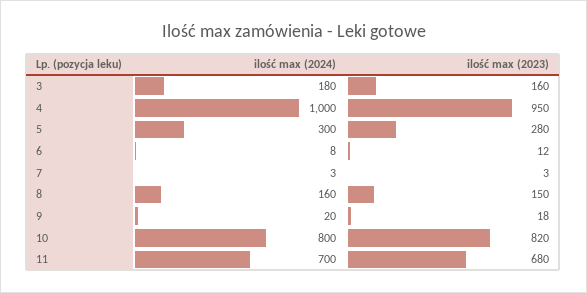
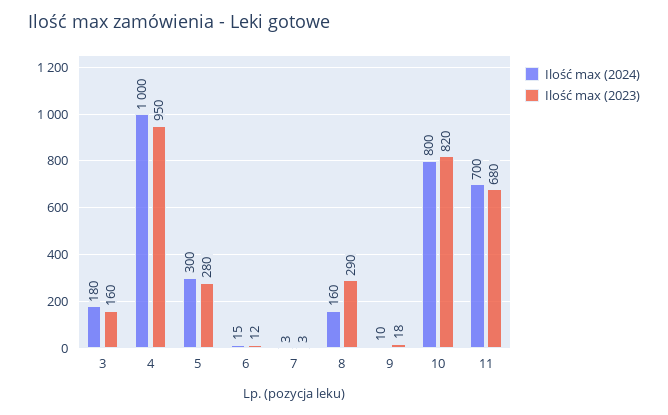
ilość max (2024), 6: 8 -> 15
ilość max (2023), 8: 150 -> 290
ilość max (2024), 9: 20 -> 10

